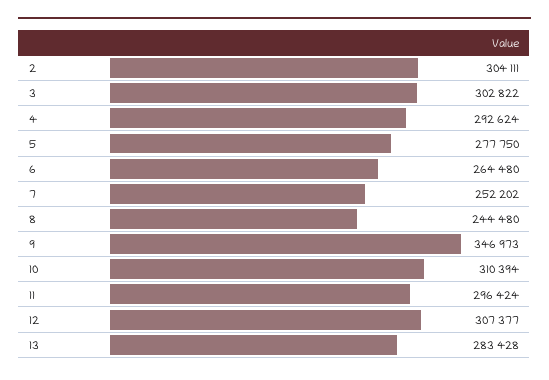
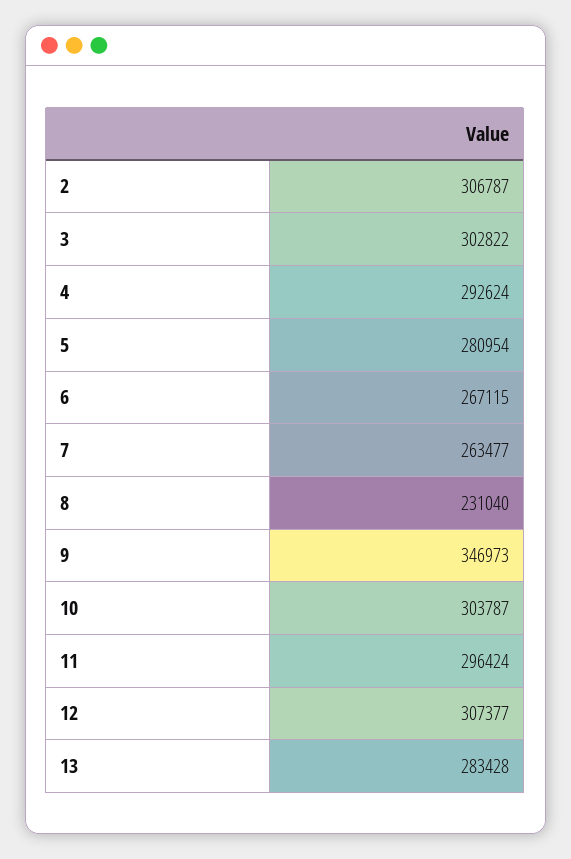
2: 304111 -> 306787
5: 277750 -> 280954
6: 264480 -> 267115
7: 252202 -> 263477
8: 244480 -> 231040
10: 310394 -> 303787

